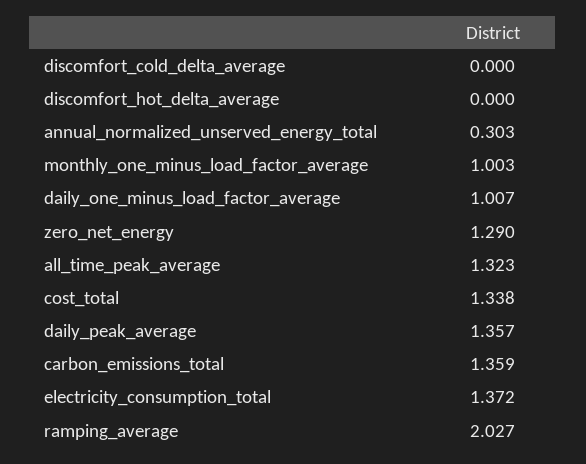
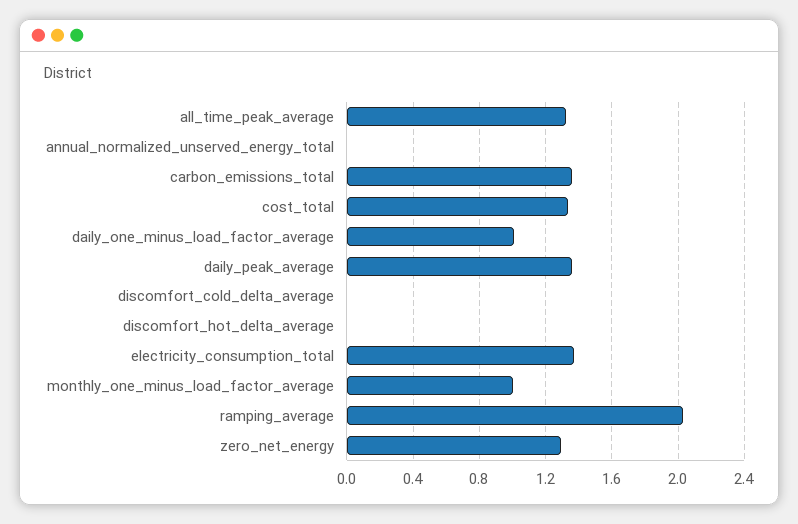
annual_normalized_unserved_energy_total: 0.303 -> 0

